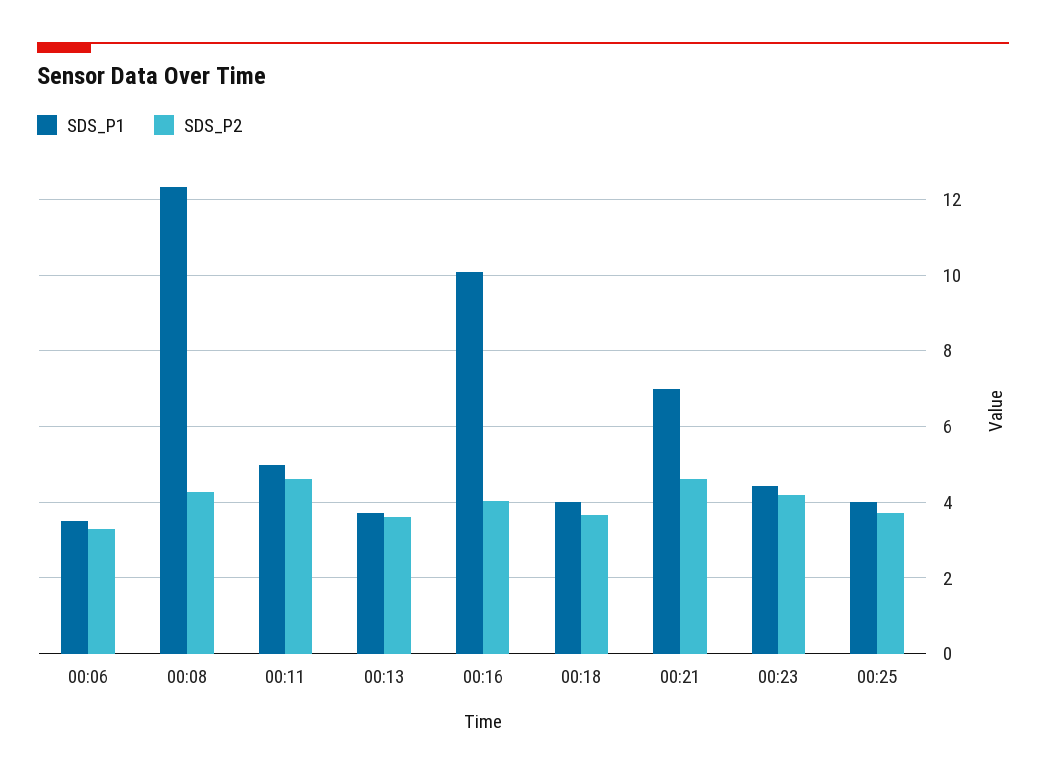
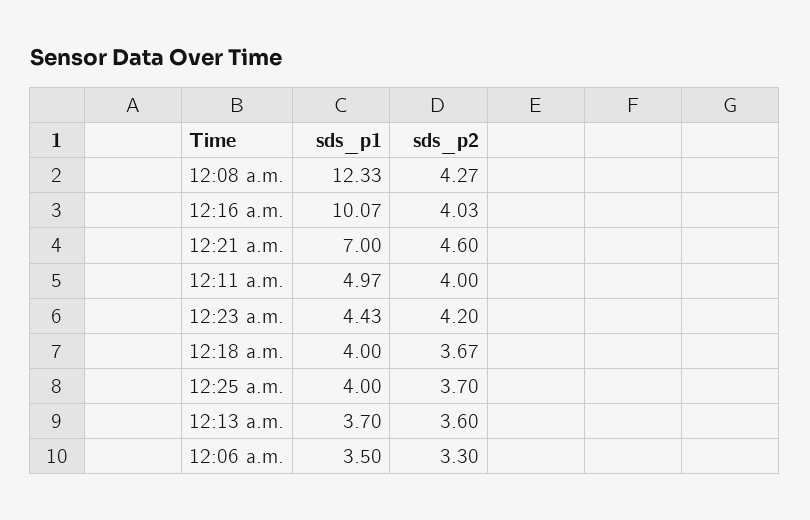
SDS_P2, 00:11: 4.6 -> 4

